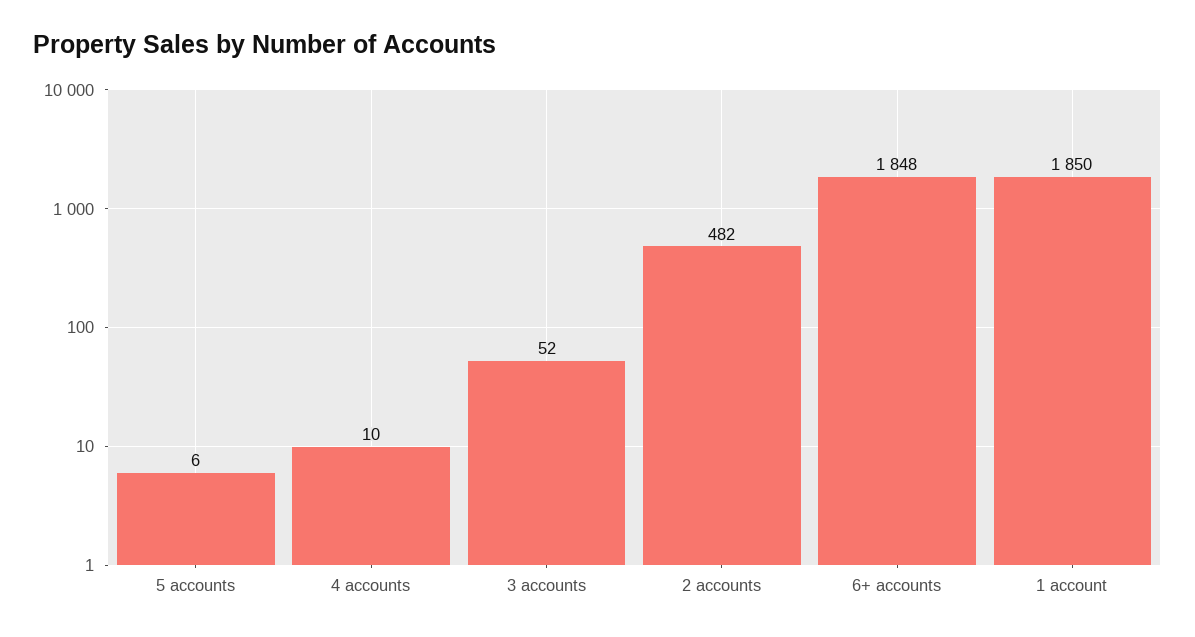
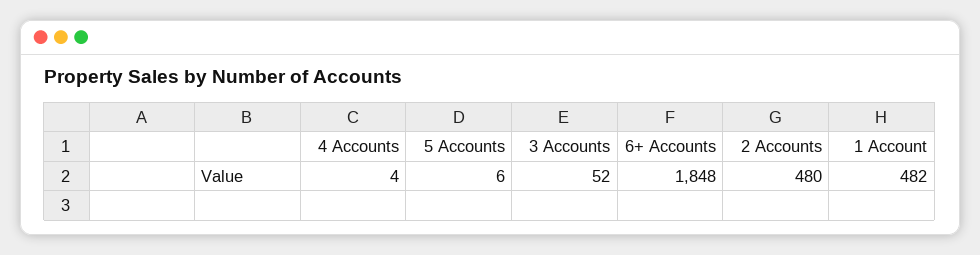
4 accounts: 10 -> 4
2 accounts: 482 -> 480
1 account: 1850 -> 482

